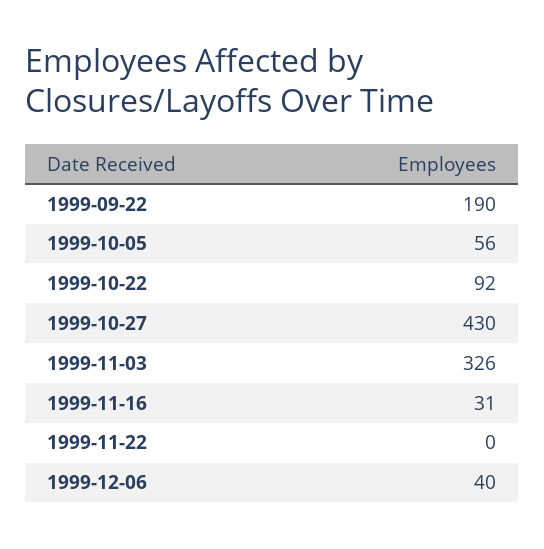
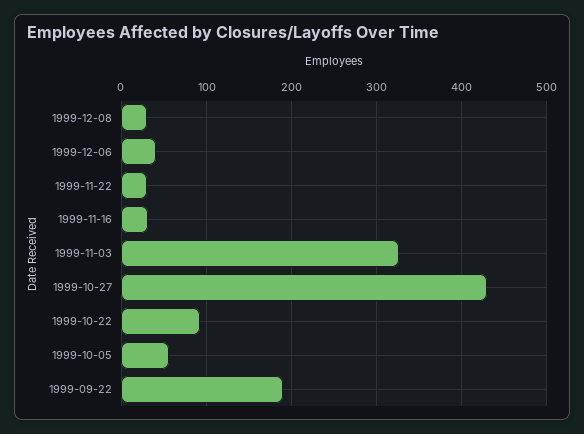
1999-11-22: 0 -> 30
1999-12-08: none -> 30

